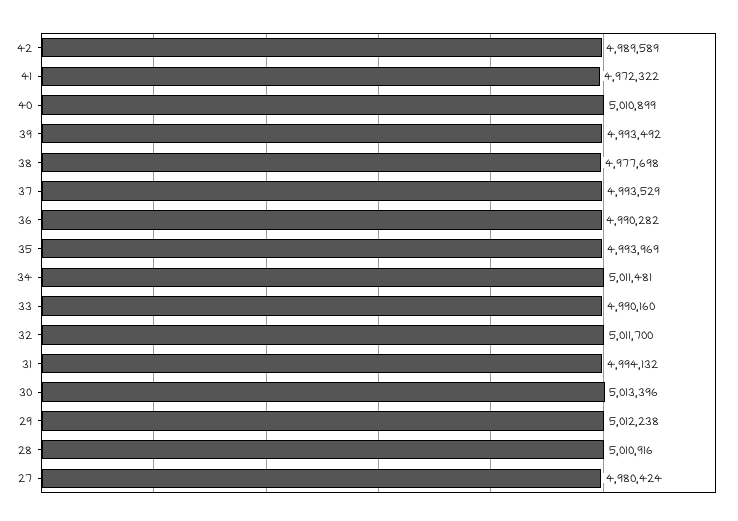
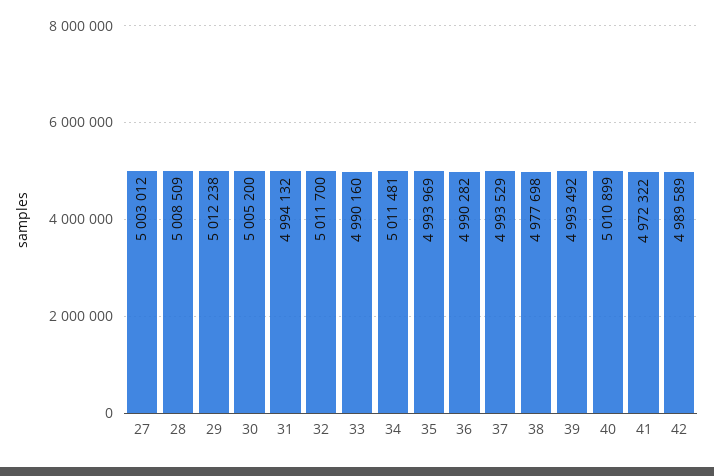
30: 5013396 -> 5005200
28: 5010916 -> 5008509
27: 4980424 -> 5003012

